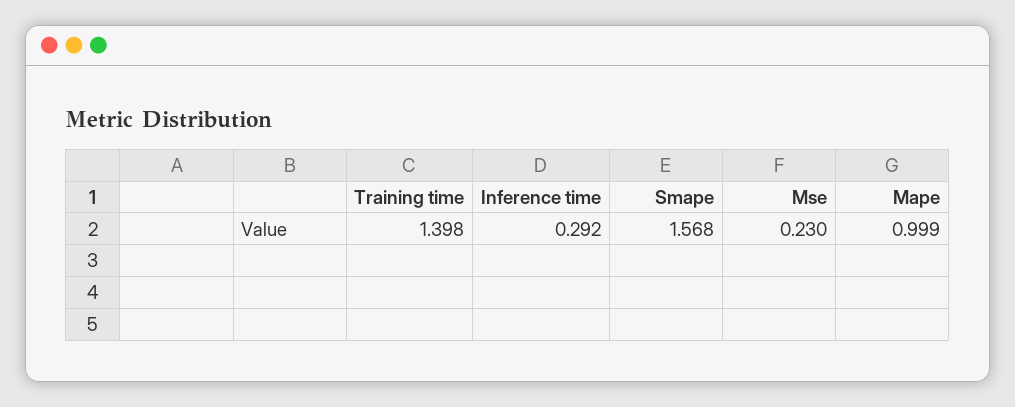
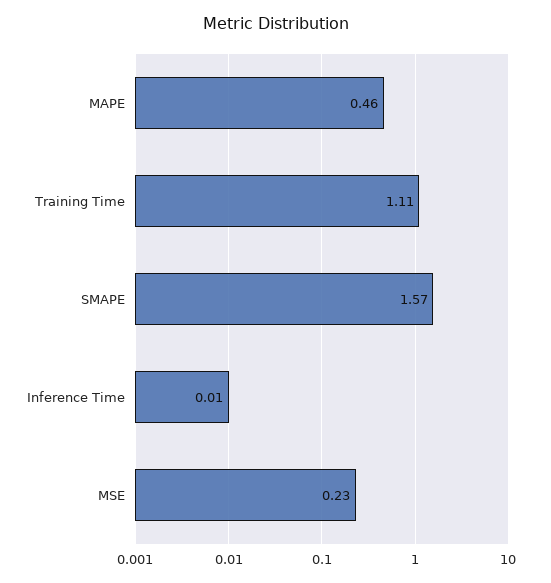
Training time: 1.398 -> 1.11
Inference time: 0.292 -> 0.01
Mape: 0.999 -> 0.46

